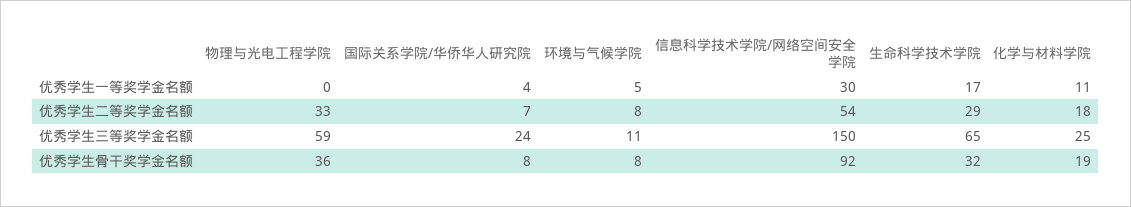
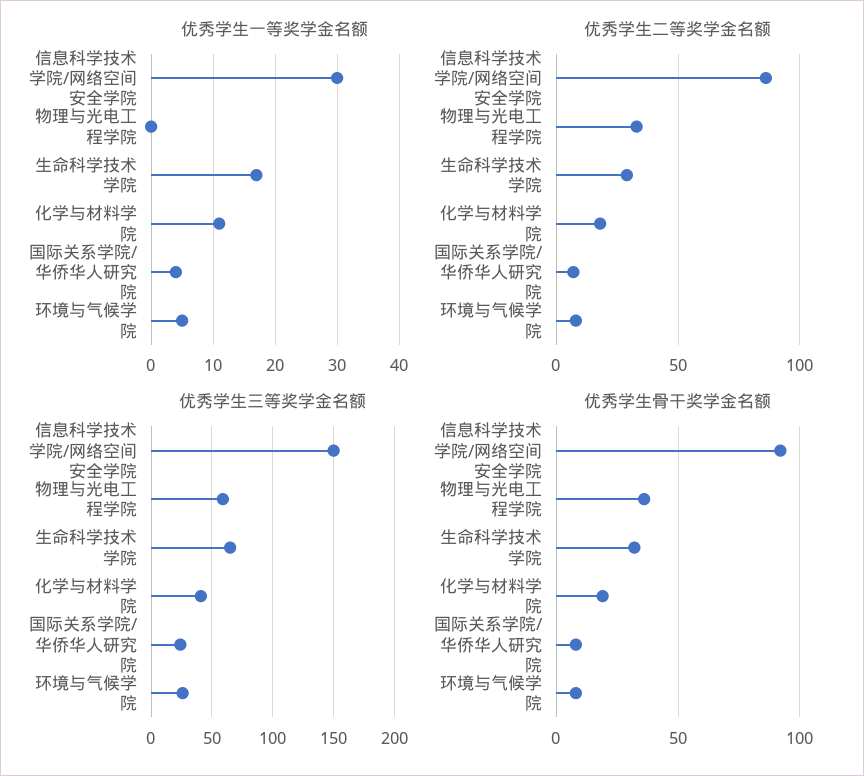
优秀学生二等奖学金名额, 信息科学技术学院/网络空间安全学院: 54 -> 85
优秀学生三等奖学金名额, 环境与气候学院: 11 -> 25
优秀学生三等奖学金名额, 化学与材料学院: 25 -> 40

